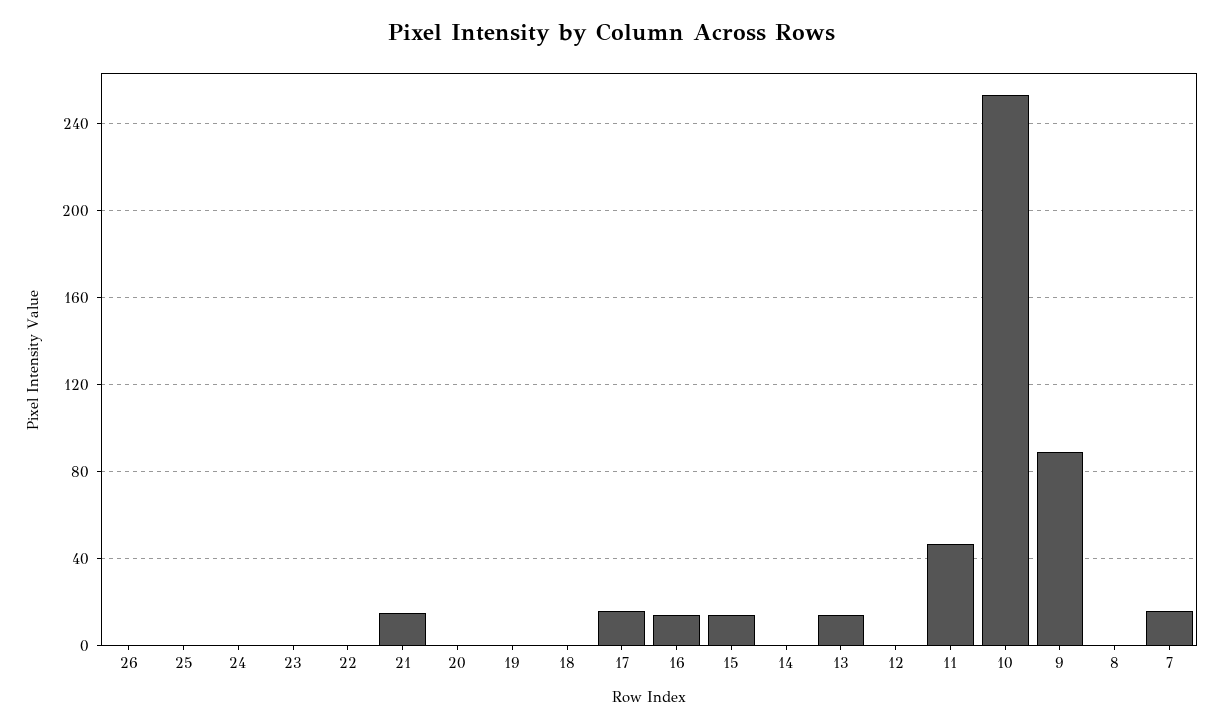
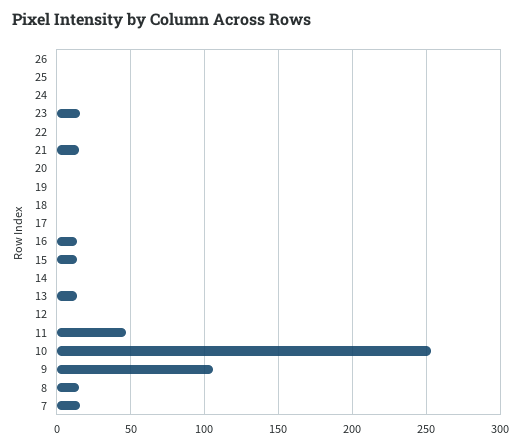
23: 0 -> 15
17: 15 -> 0
9: 90 -> 105
8: 0 -> 15

